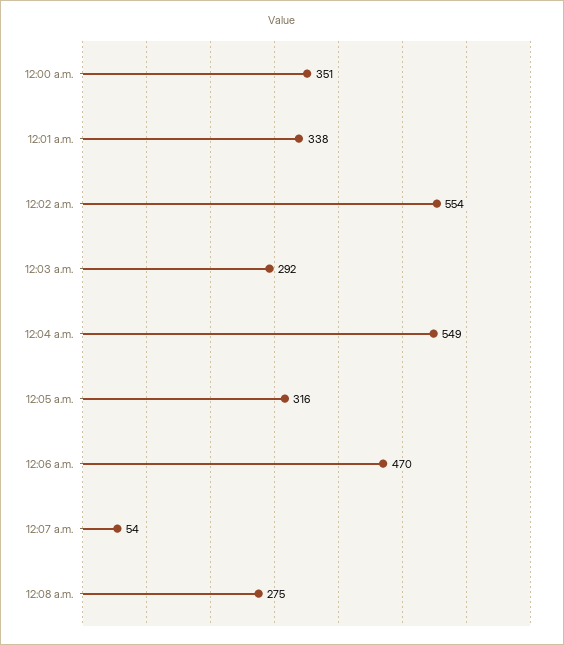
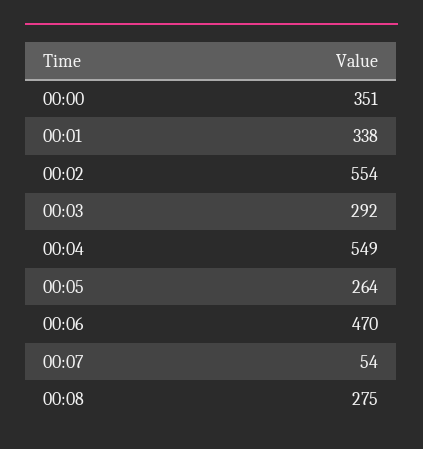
12:05 a.m.: 316 -> 264

